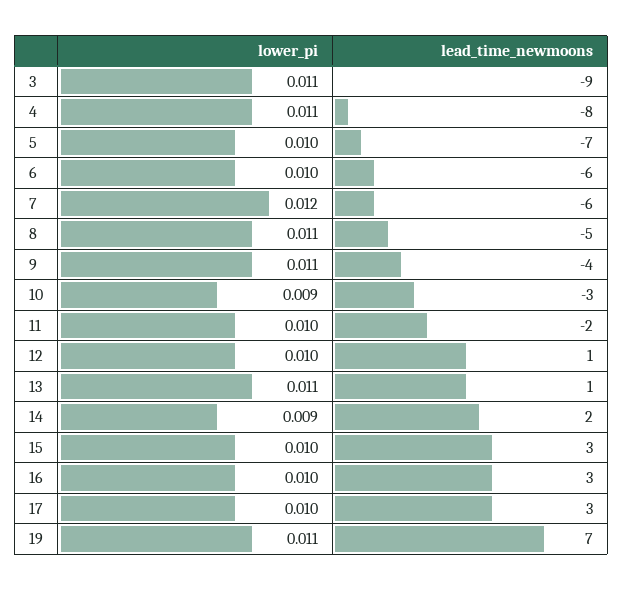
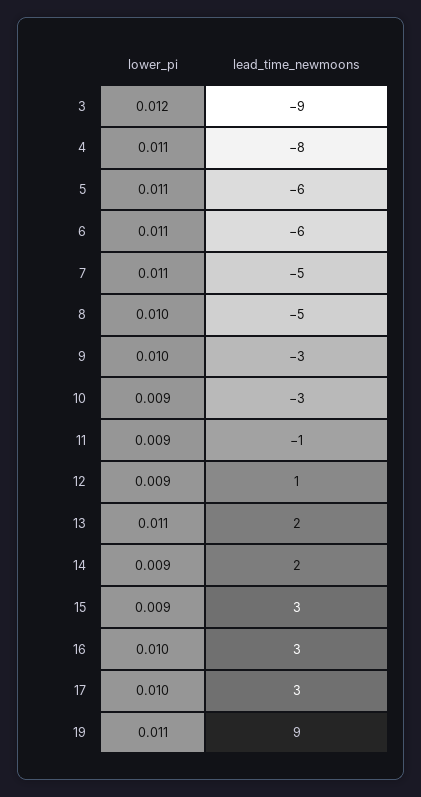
lower_pi, 3: 0.011 -> 0.012
lower_pi, 5: 0.01 -> 0.011
lead_time_newmoons, 5: -7 -> -6
lower_pi, 6: 0.01 -> 0.011
lower_pi, 7: 0.012 -> 0.011
lead_time_newmoons, 7: -6 -> -5
lower_pi, 8: 0.011 -> 0.01
lower_pi, 9: 0.011 -> 0.01
lead_time_newmoons, 9: -4 -> -3
lower_pi, 11: 0.01 -> 0.009
lead_time_newmoons, 11: -2 -> -1
lower_pi, 12: 0.01 -> 0.009
lead_time_newmoons, 13: 1 -> 2
lower_pi, 15: 0.01 -> 0.009
lead_time_newmoons, 19: 7 -> 9

